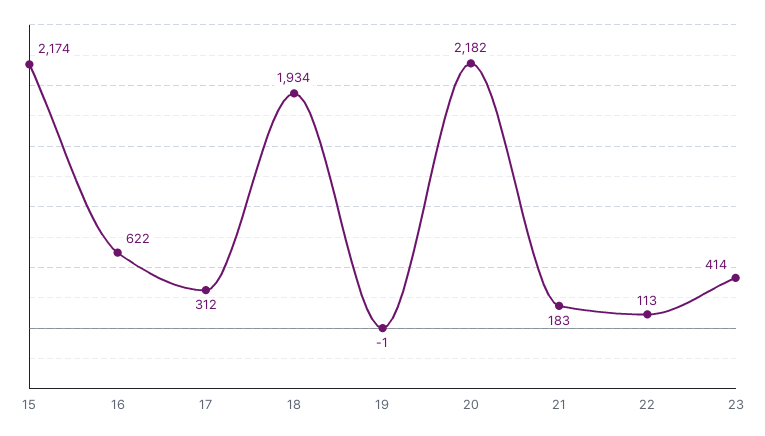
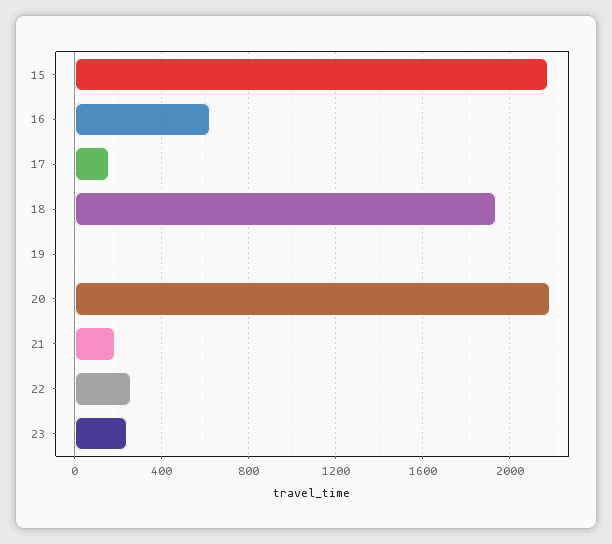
17: 312 -> 150
22: 113 -> 250
23: 414 -> 250

